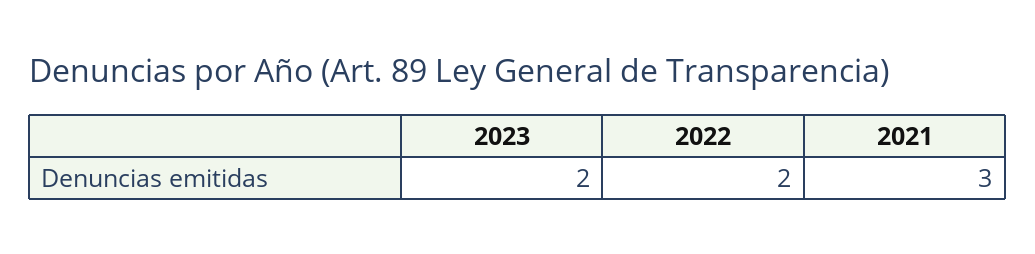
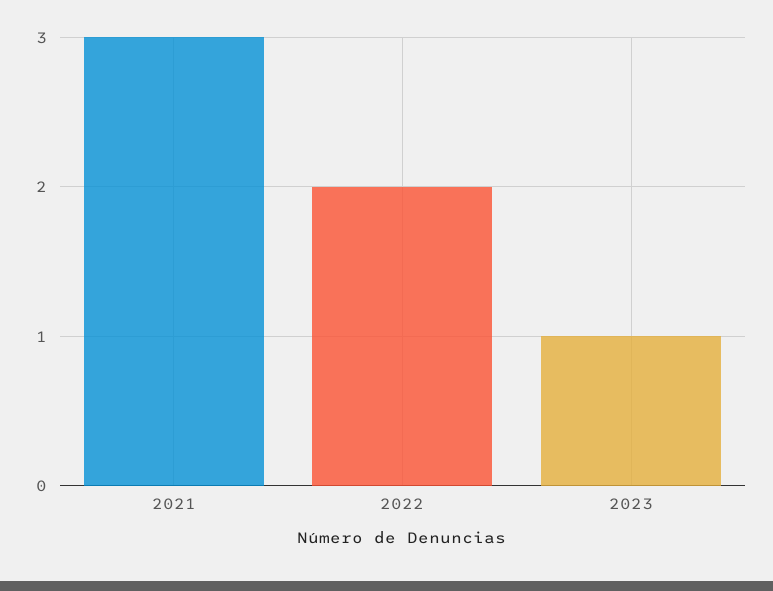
2023: 2 -> 1

